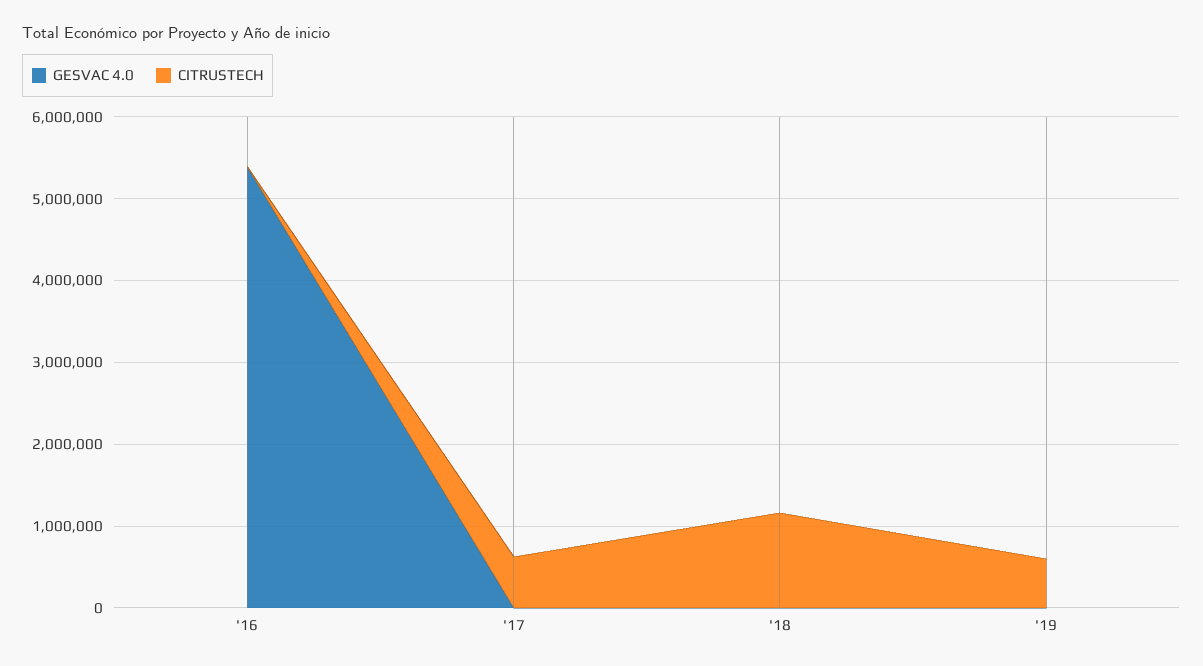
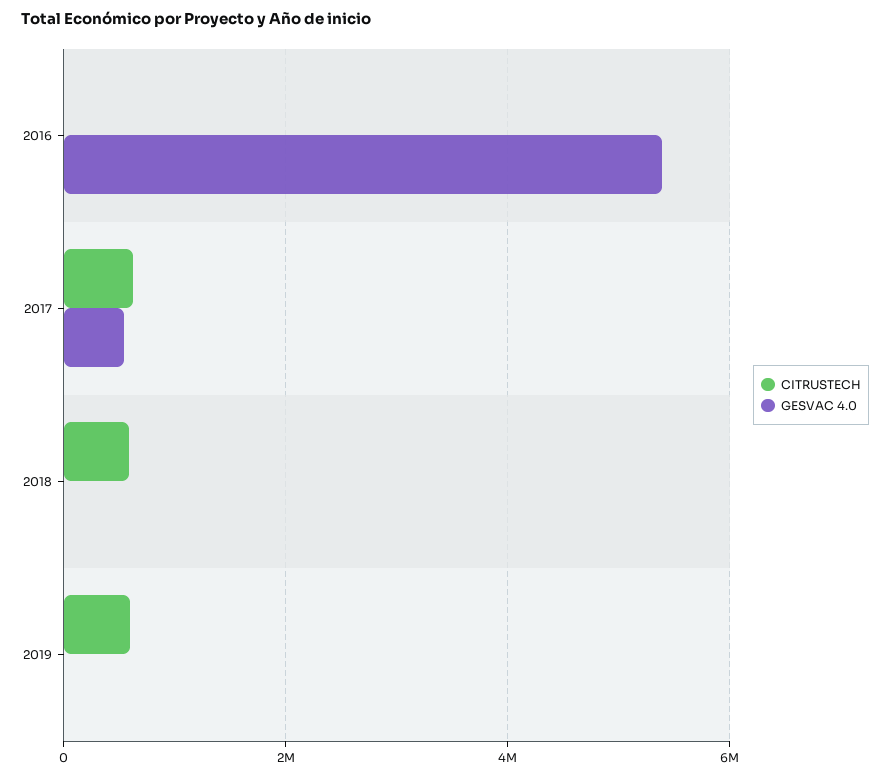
GESVAC 4.0, '17: 0 -> 600000
CITRUSTECH, '18: 1200000 -> 600000

